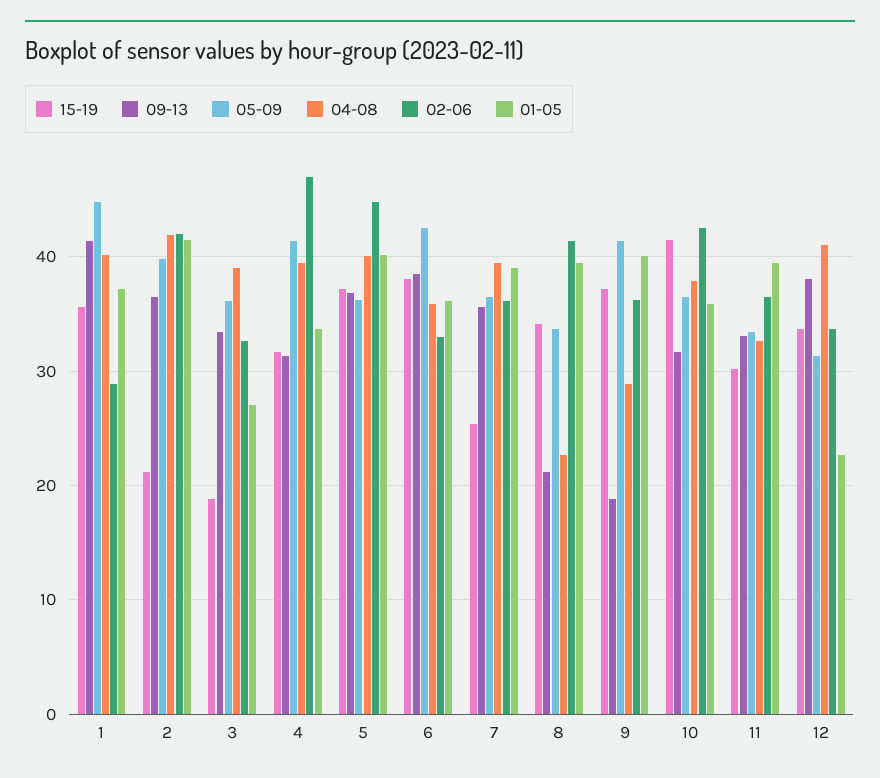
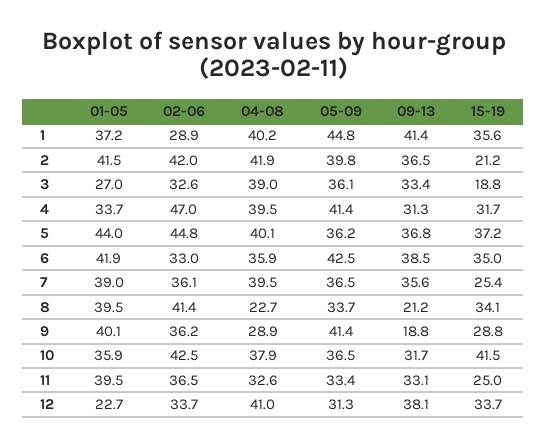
01-05, 5: 40 -> 44
15-19, 6: 38 -> 35
01-05, 6: 36 -> 41.9
15-19, 9: 37 -> 28.8
15-19, 11: 30 -> 25

